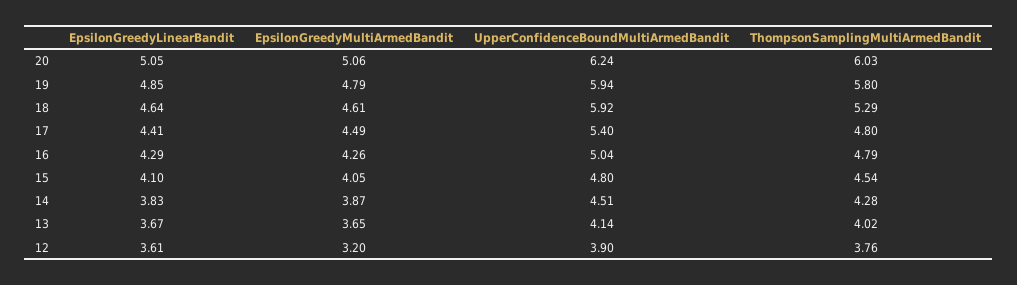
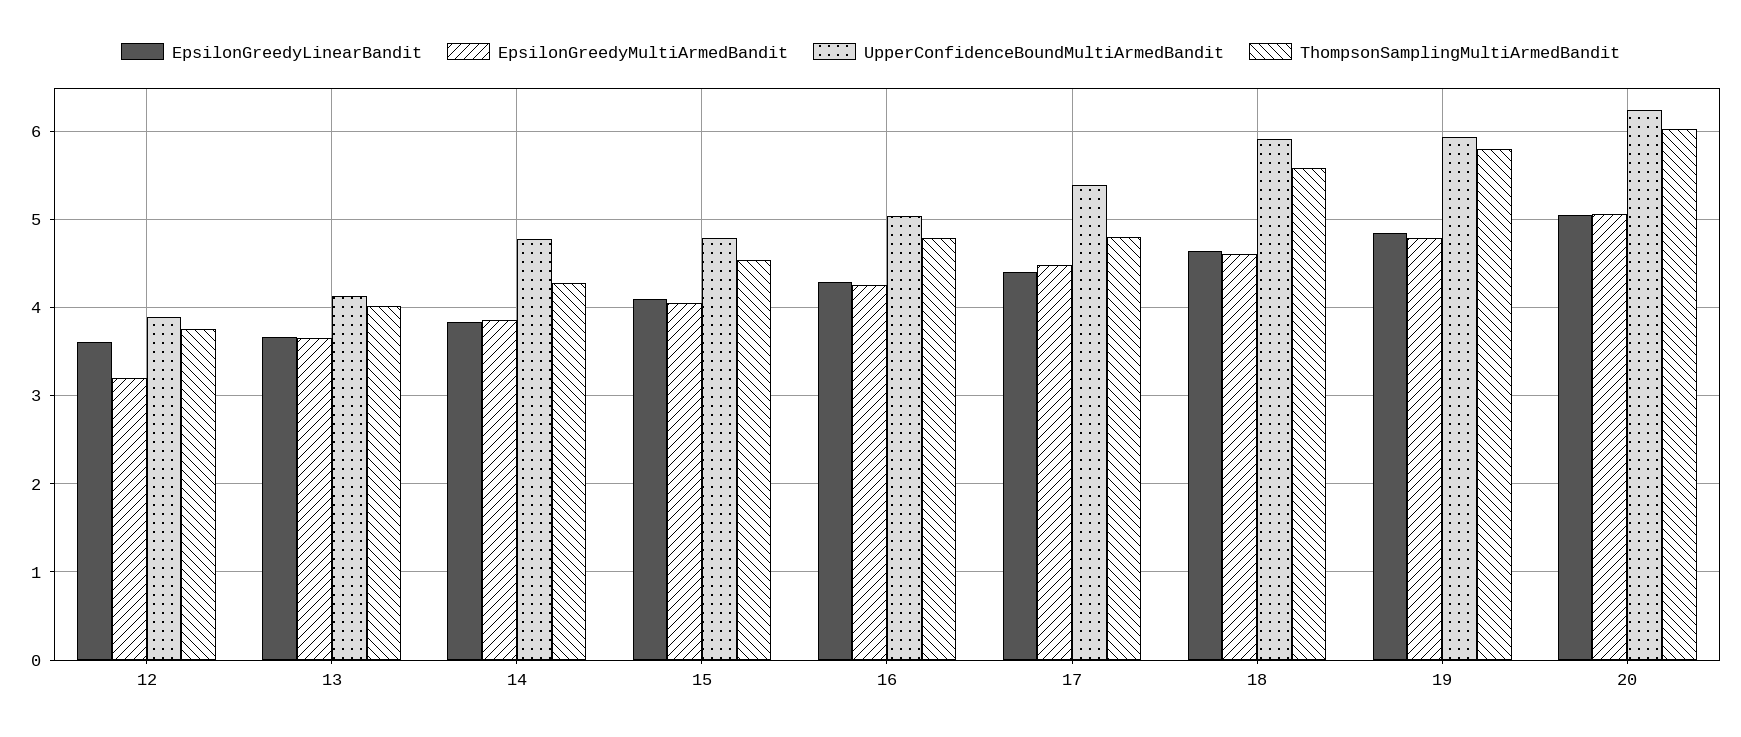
ThompsonSamplingMultiArmedBandit, 18: 5.29 -> 5.6
UpperConfidenceBoundMultiArmedBandit, 14: 4.51 -> 4.8

